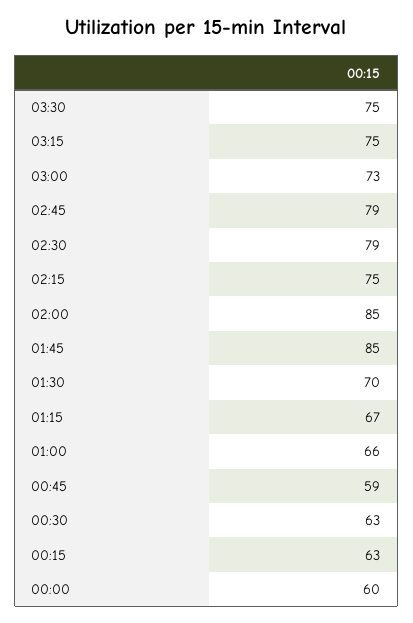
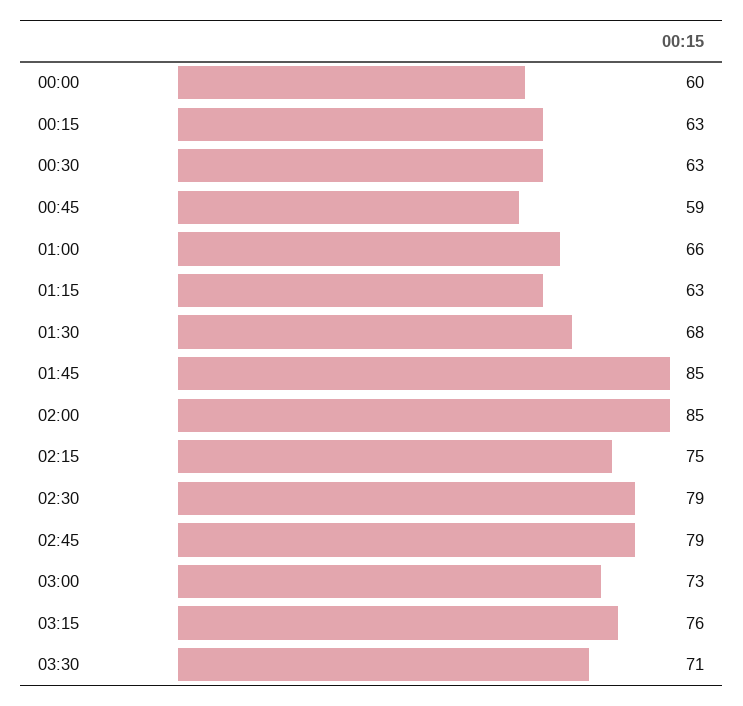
03:30: 75 -> 71
03:15: 75 -> 76
01:30: 70 -> 68
01:15: 67 -> 63

